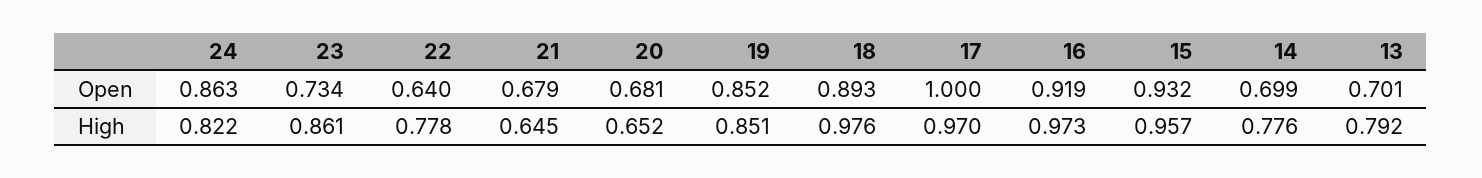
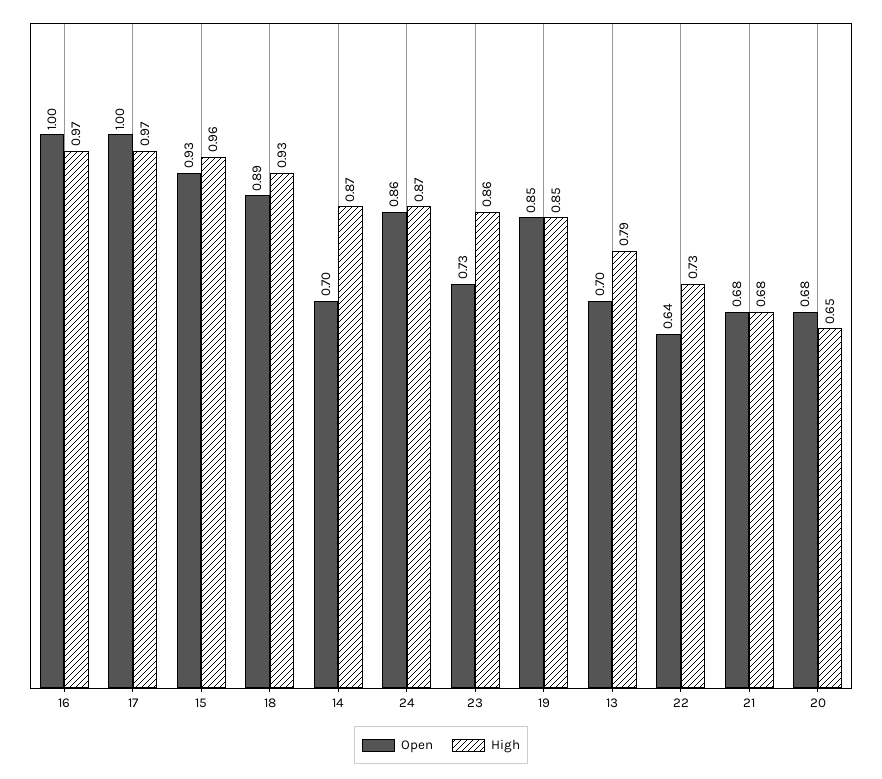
Open, 16: 0.919 -> 1
High, 24: 0.822 -> 0.87
High, 22: 0.778 -> 0.73
High, 21: 0.645 -> 0.68
High, 18: 0.976 -> 0.93
High, 14: 0.776 -> 0.87

